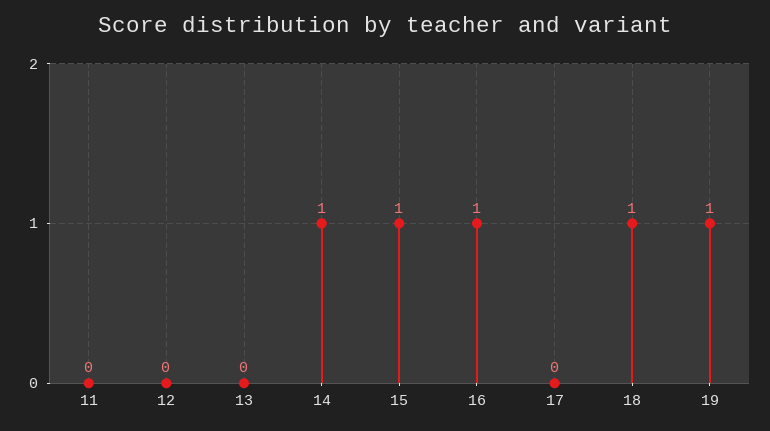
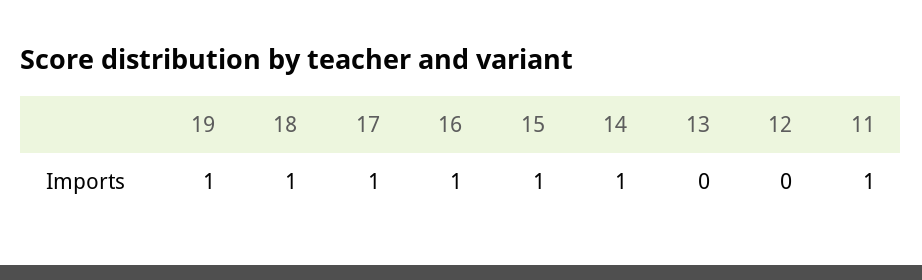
11: 0 -> 1
17: 0 -> 1

